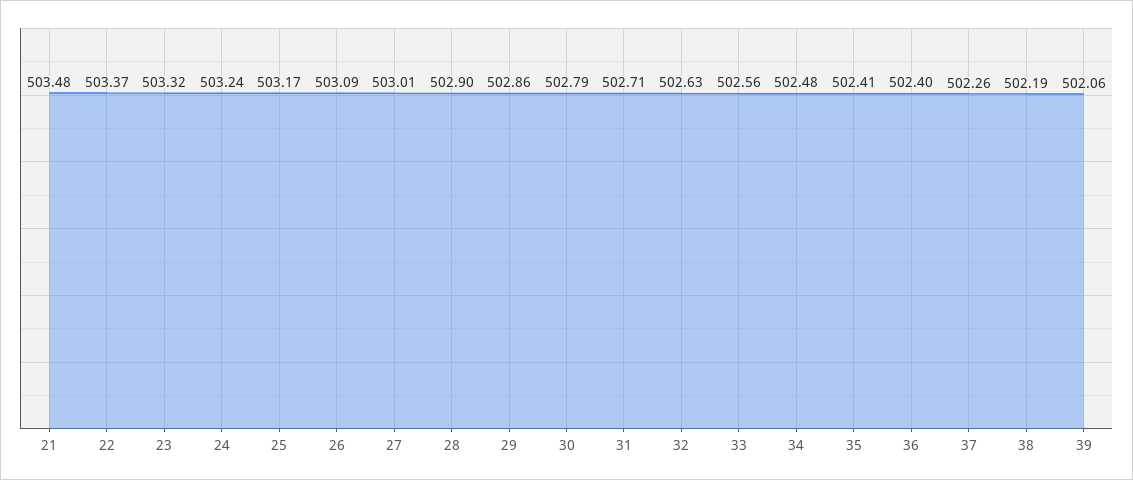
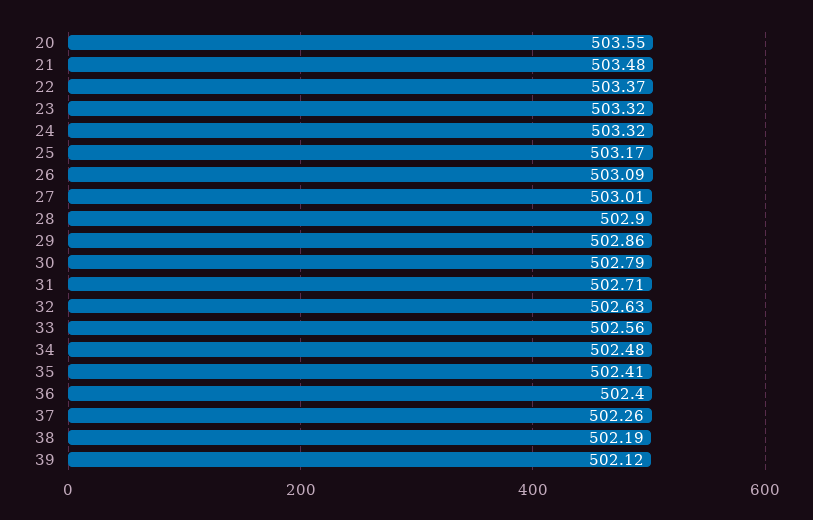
24: 503.24 -> 503.32
39: 502.06 -> 502.12
20: none -> 503.55

